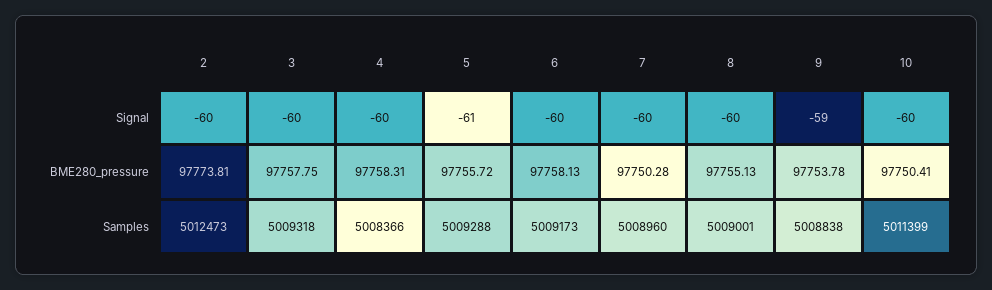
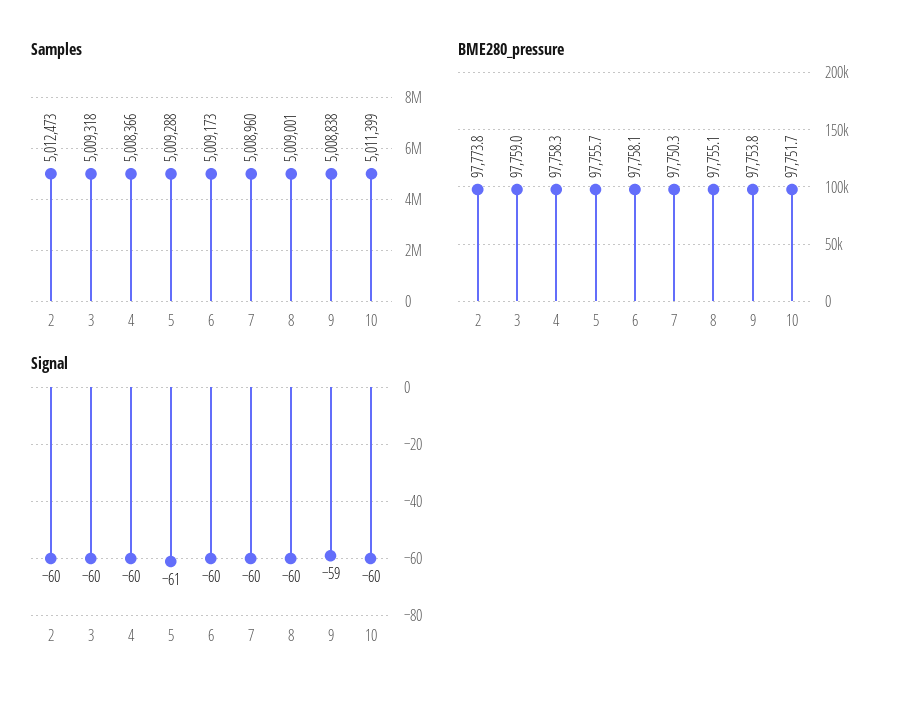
BME280_pressure, 3: 97757.75 -> 97759
BME280_pressure, 10: 97750.41 -> 97751.7

